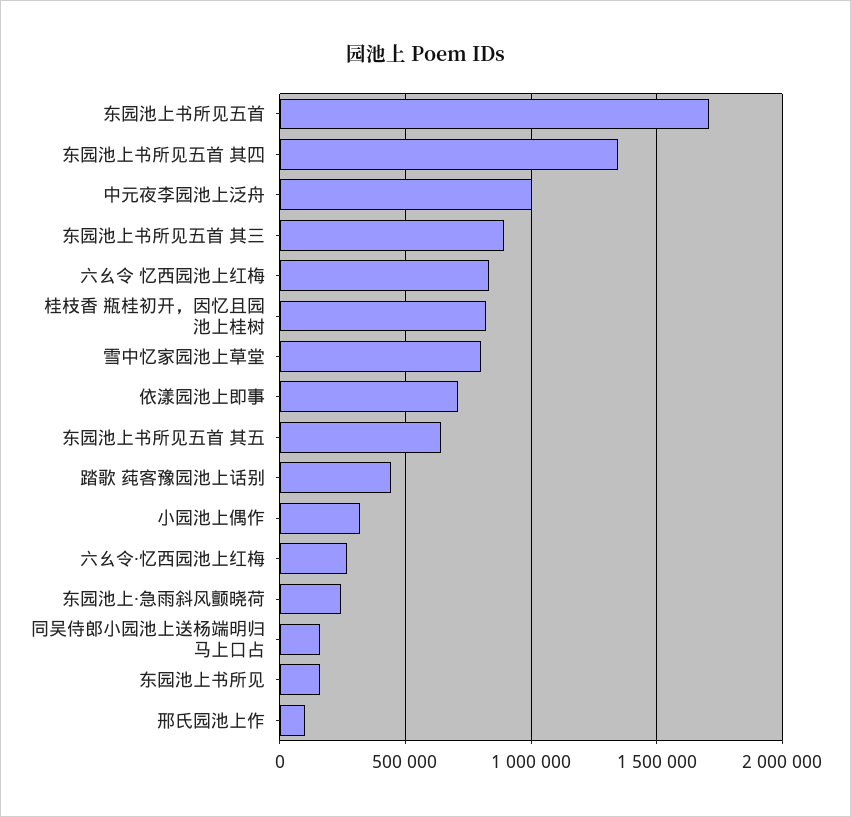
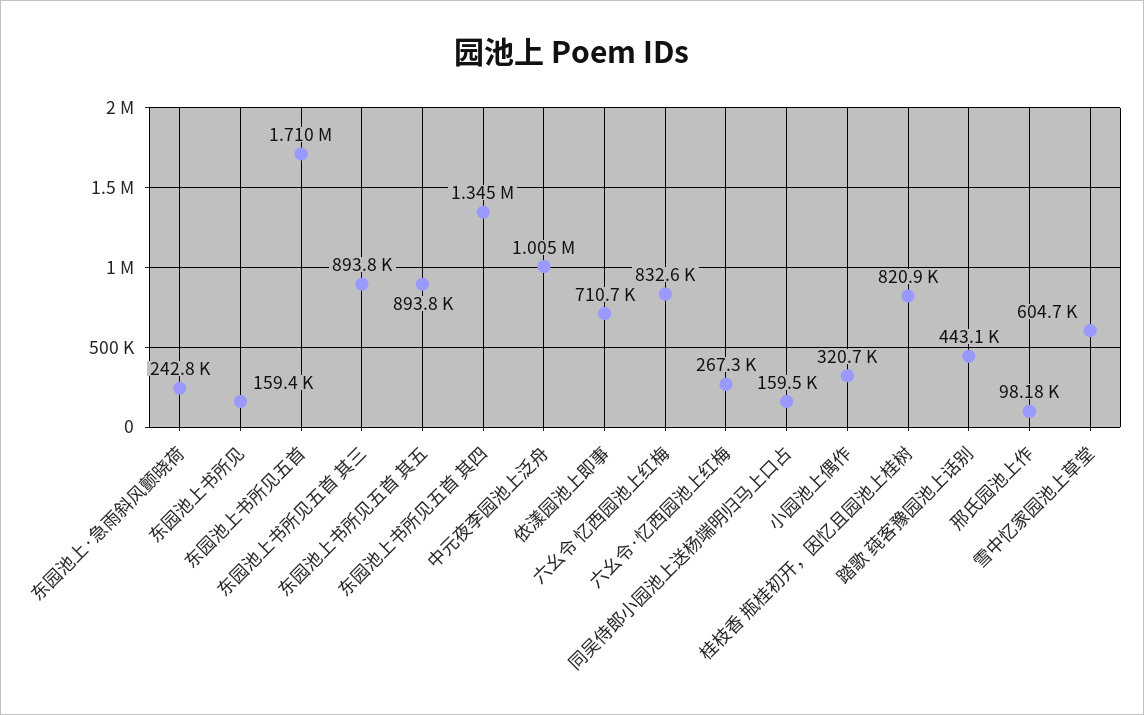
雪中忆家园池上草堂: 800000 -> 604700
东园池上书所见五首 其五: 650000 -> 893800

